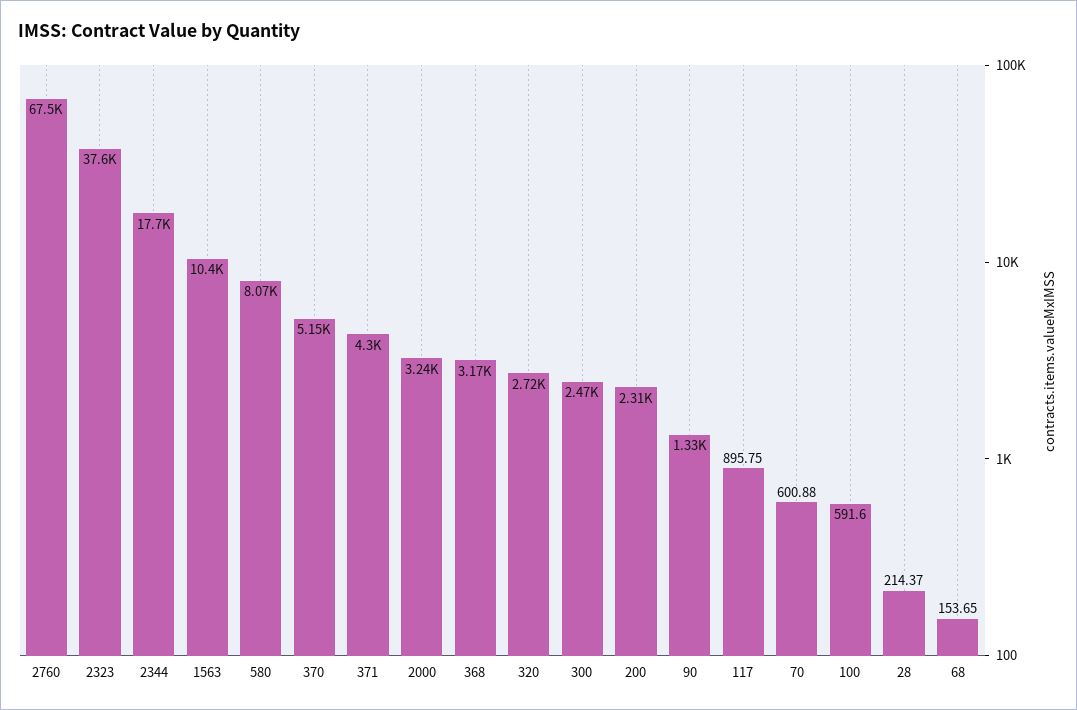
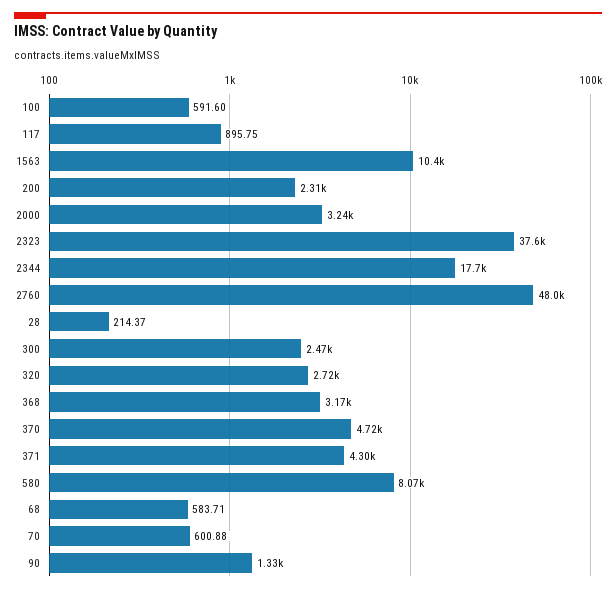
2760: 67500 -> 48000
370: 5150 -> 4720
68: 153.65 -> 583.71

